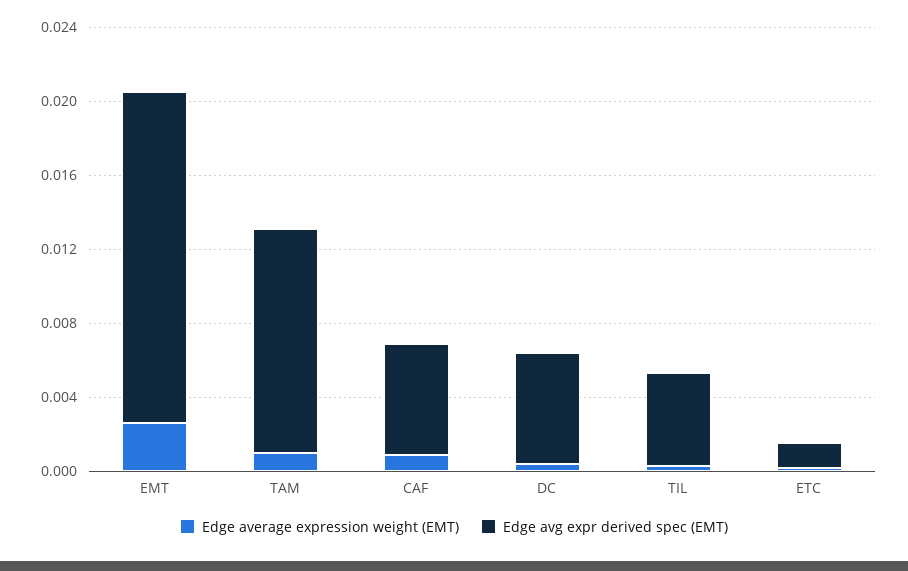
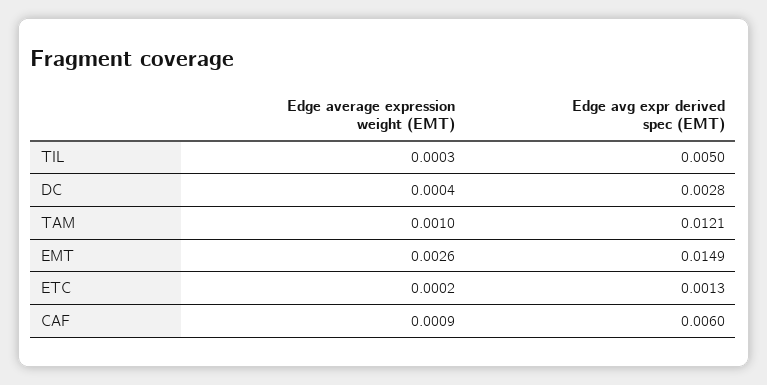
Edge avg expr derived spec (EMT), EMT: 0.018 -> 0.0149
Edge avg expr derived spec (EMT), DC: 0.006 -> 0.0028

